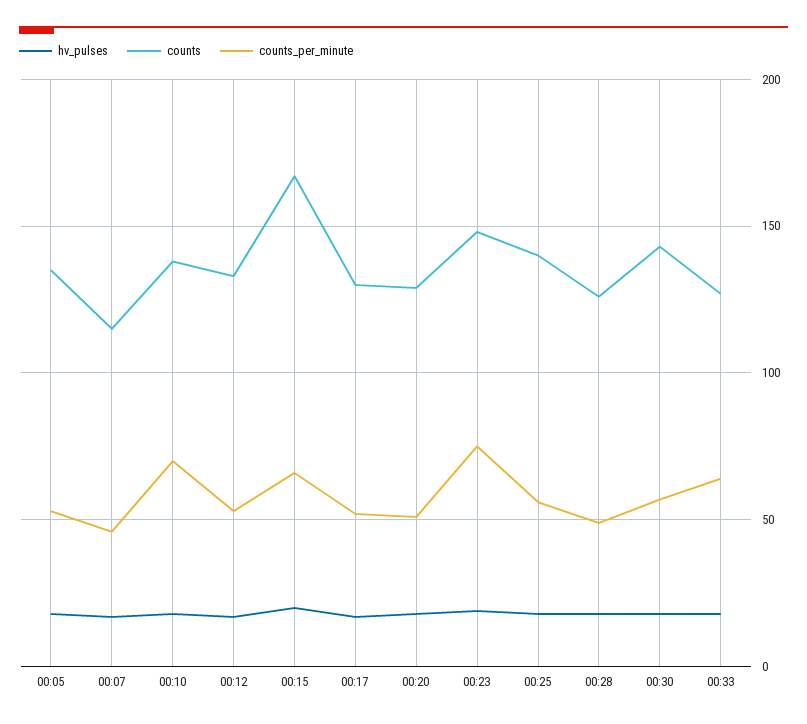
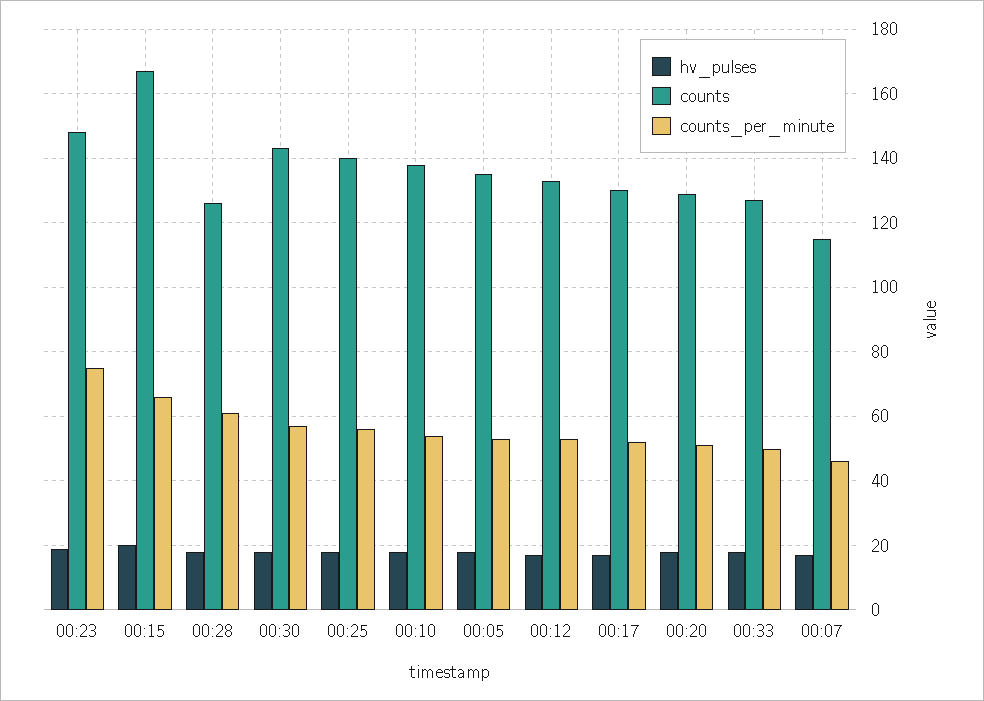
counts_per_minute, 00:10: 70 -> 55
counts_per_minute, 00:28: 50 -> 60
counts_per_minute, 00:33: 65 -> 50

